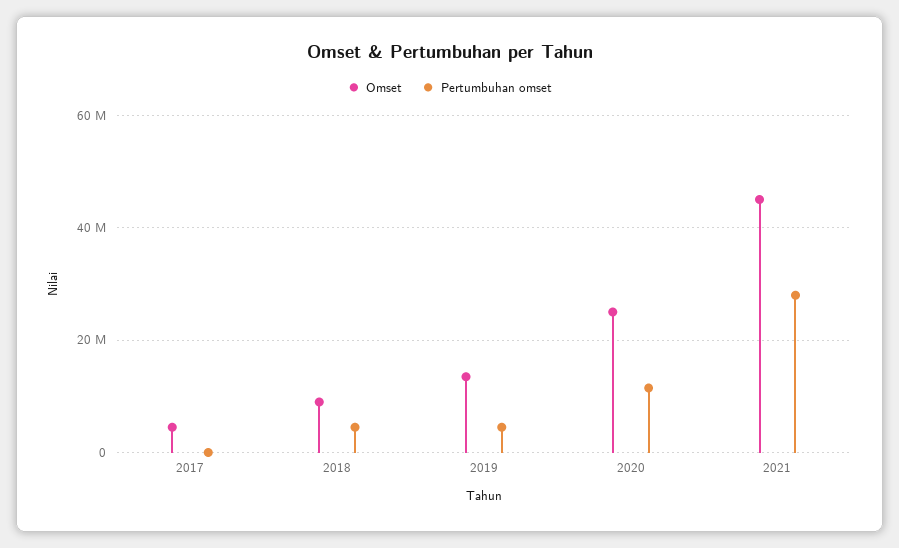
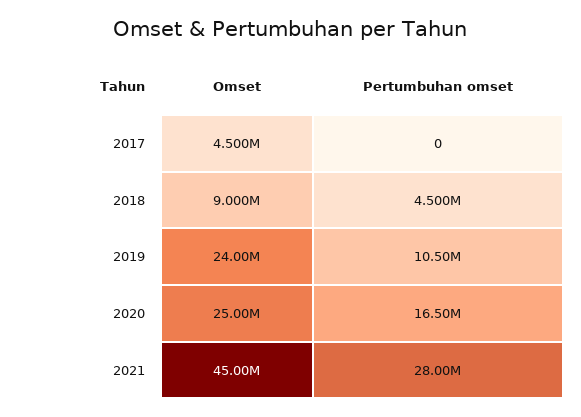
Omset, 2019: 14000000 -> 24000000
Pertumbuhan omset, 2019: 4000000 -> 10500000
Pertumbuhan omset, 2020: 12000000 -> 16500000

